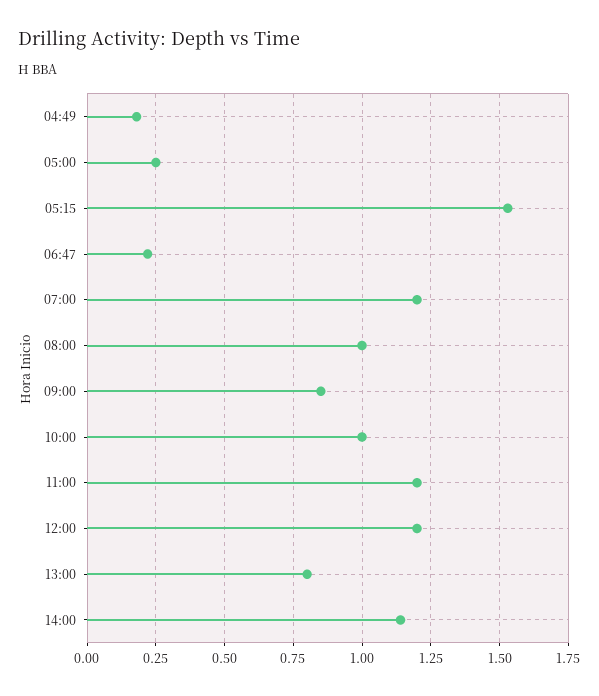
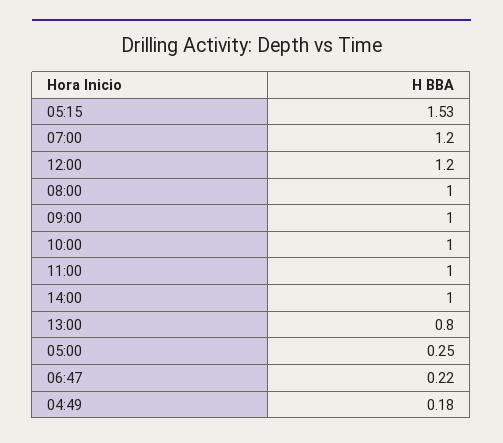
09:00: 0.85 -> 1
11:00: 1.2 -> 1
14:00: 1.15 -> 1

